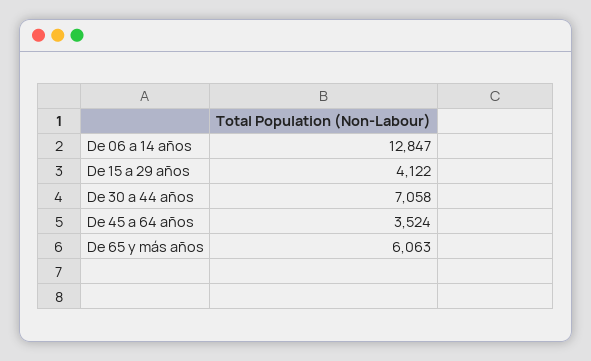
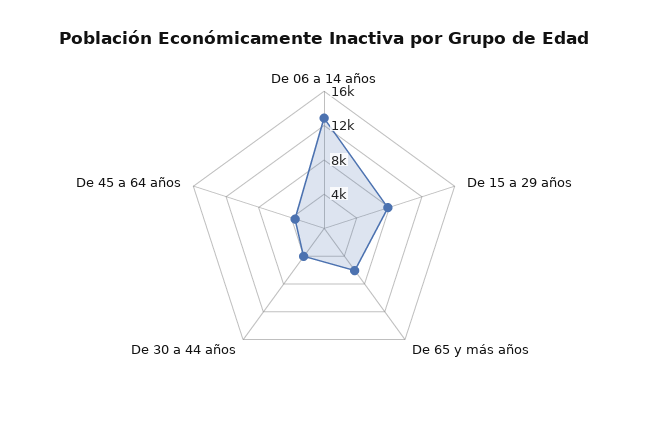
De 15 a 29 años: 4122 -> 8000
De 30 a 44 años: 7058 -> 4000

